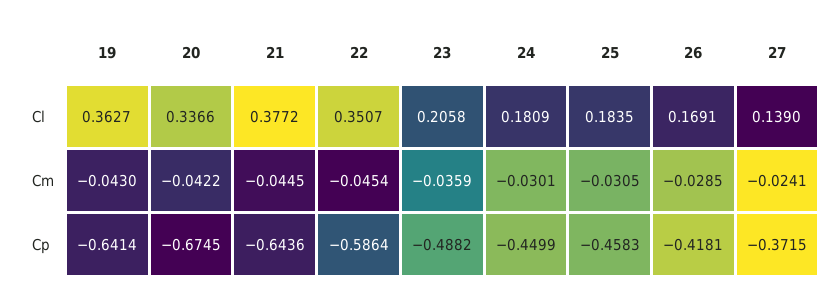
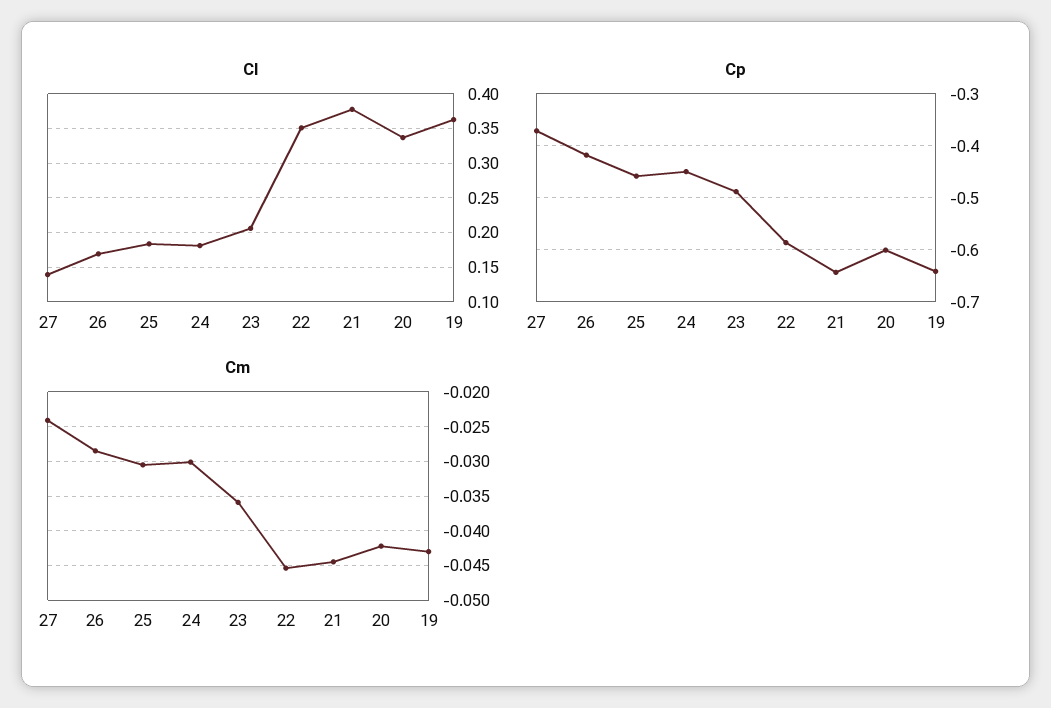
Cp, 20: -0.6745 -> -0.6

